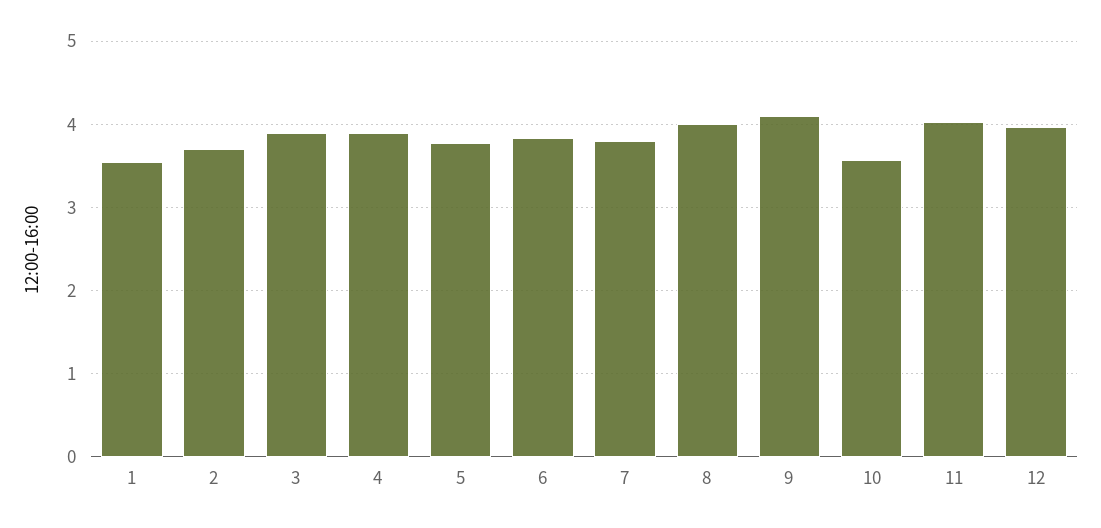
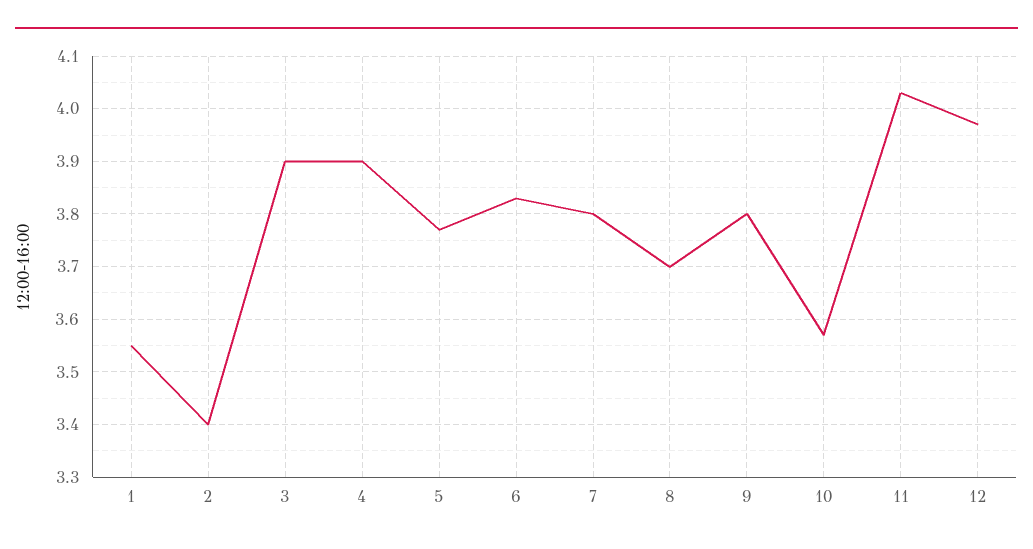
2: 3.7 -> 3.4
8: 4 -> 3.7
9: 4.1 -> 3.8

